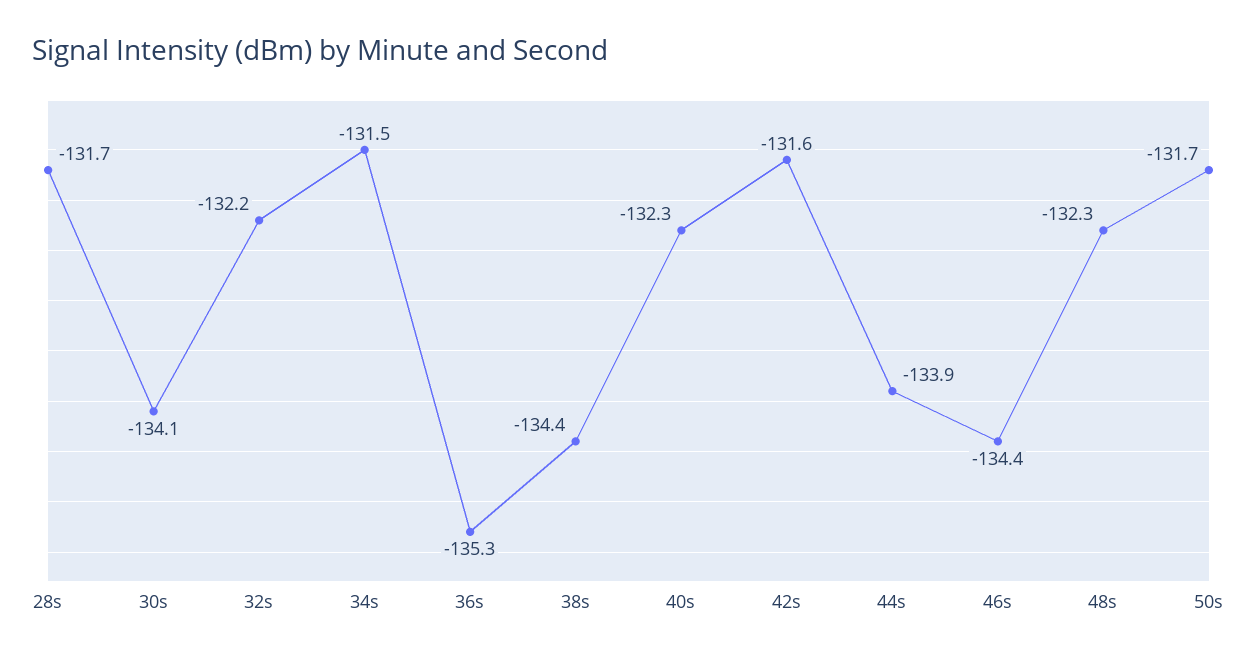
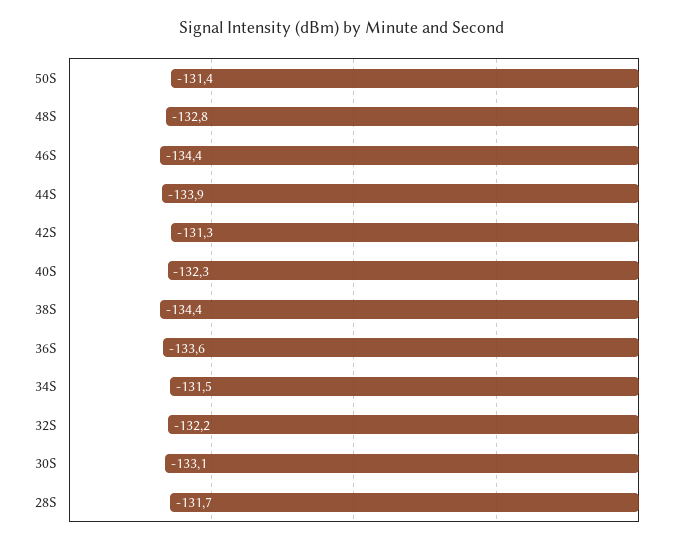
30s: -134.1 -> -133.1
36s: -135.3 -> -133.6
42s: -131.6 -> -131.3
48s: -132.3 -> -132.8
50s: -131.7 -> -131.4

